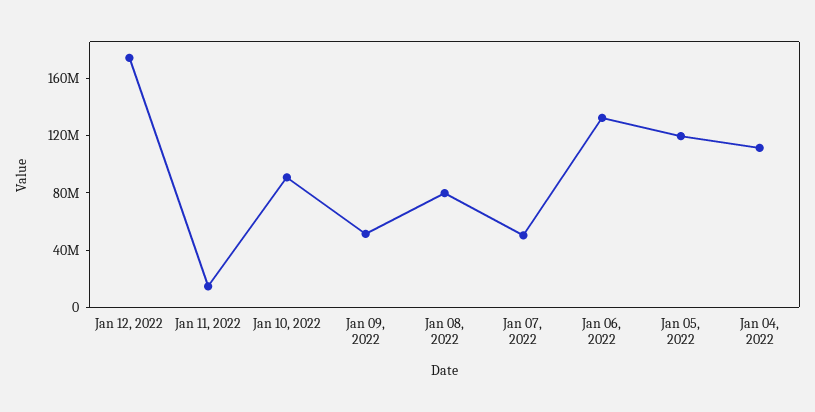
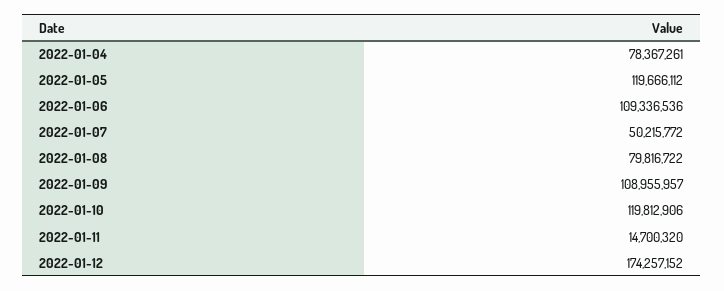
Jan 10, 2022: 90000000 -> 119812906
Jan 09, 2022: 50000000 -> 108955957
Jan 06, 2022: 130000000 -> 109336536
Jan 04, 2022: 110000000 -> 78367261

